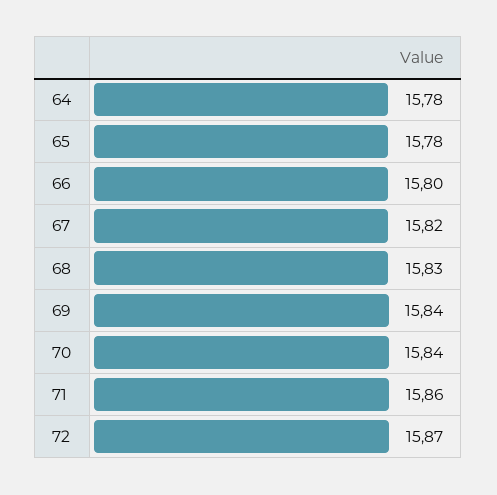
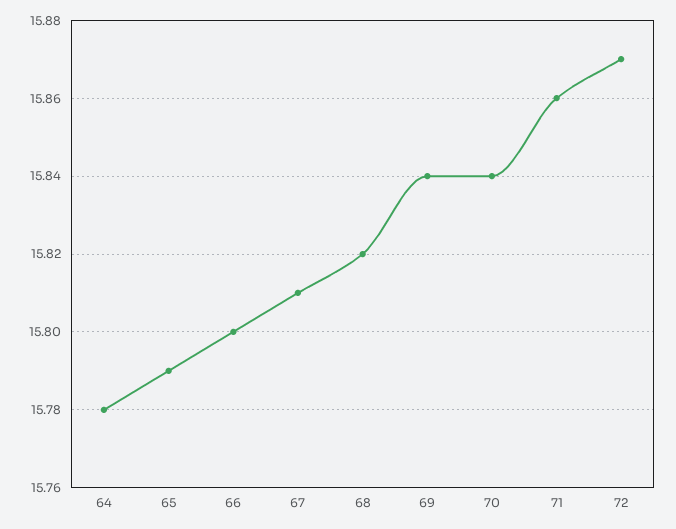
65: 15.78 -> 15.79
67: 15.82 -> 15.81
68: 15.83 -> 15.82

